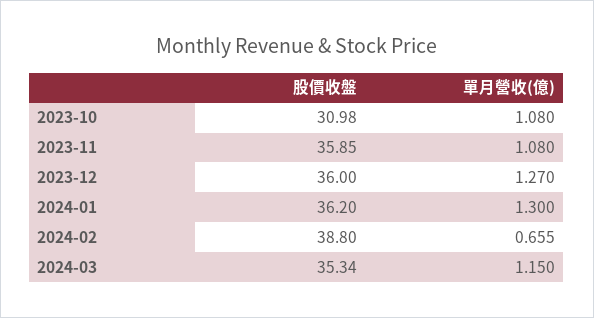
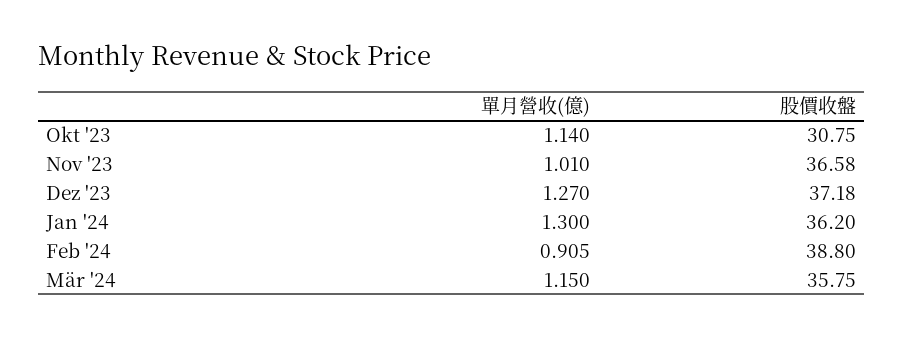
股價收盤, 2023-10: 30.98 -> 30.75
單月營收(億), 2023-10: 1.08 -> 1.14
股價收盤, 2023-11: 35.85 -> 36.58
單月營收(億), 2023-11: 1.08 -> 1.01
股價收盤, 2023-12: 36 -> 37.18
單月營收(億), 2024-02: 0.655 -> 0.905
股價收盤, 2024-03: 35.34 -> 35.75

